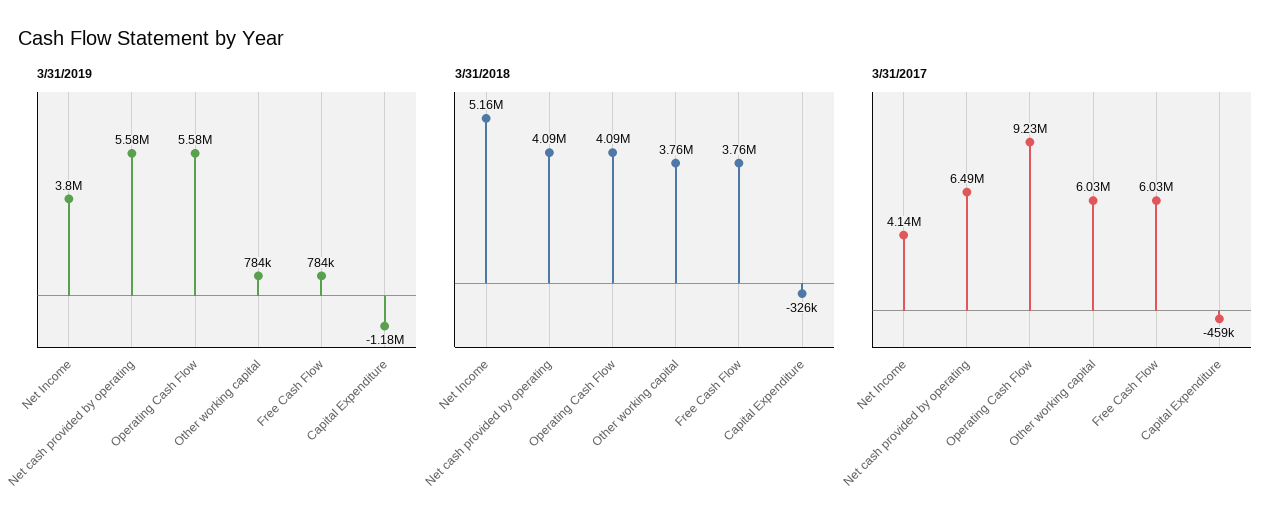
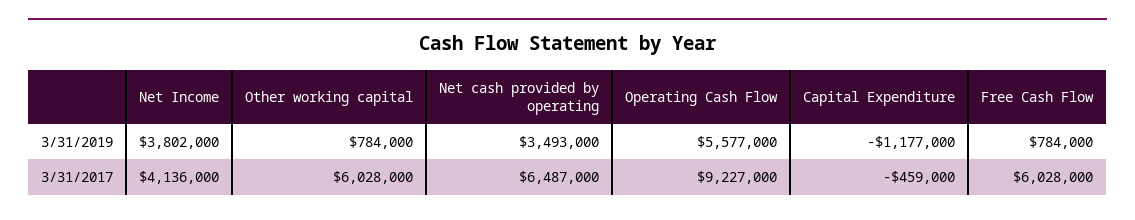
3/31/2019, Net cash provided by operating: 5580000 -> 3493000
3/31/2018, Net Income: 5160000 -> none
3/31/2018, Net cash provided by operating: 4090000 -> none
3/31/2018, Operating Cash Flow: 4090000 -> none
3/31/2018, Other working capital: 3760000 -> none
3/31/2018, Free Cash Flow: 3760000 -> none
3/31/2018, Capital Expenditure: -326000 -> none

